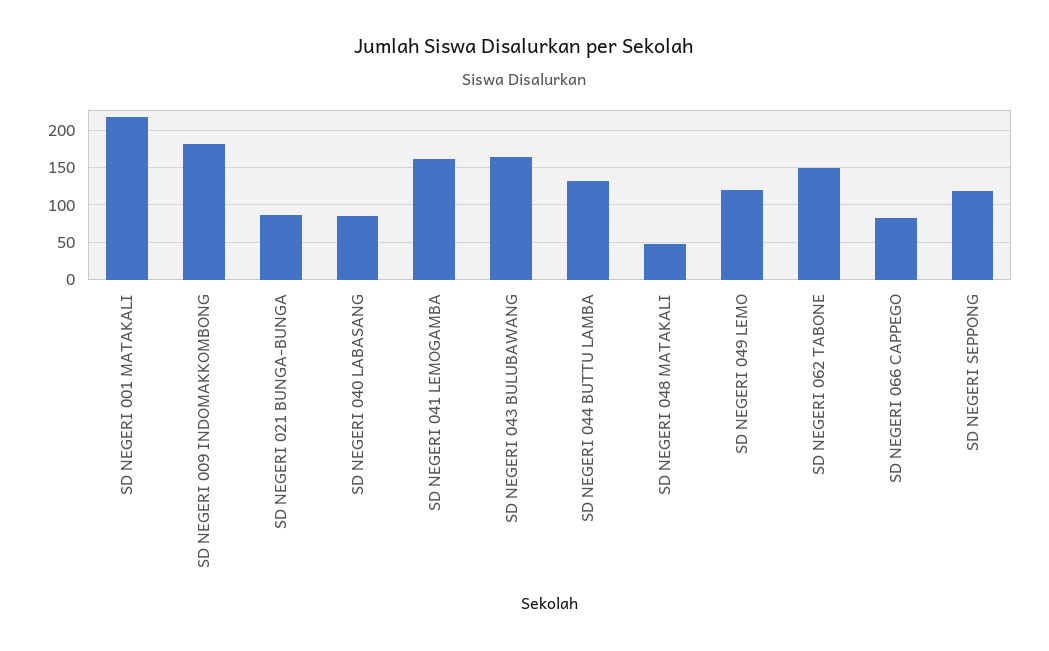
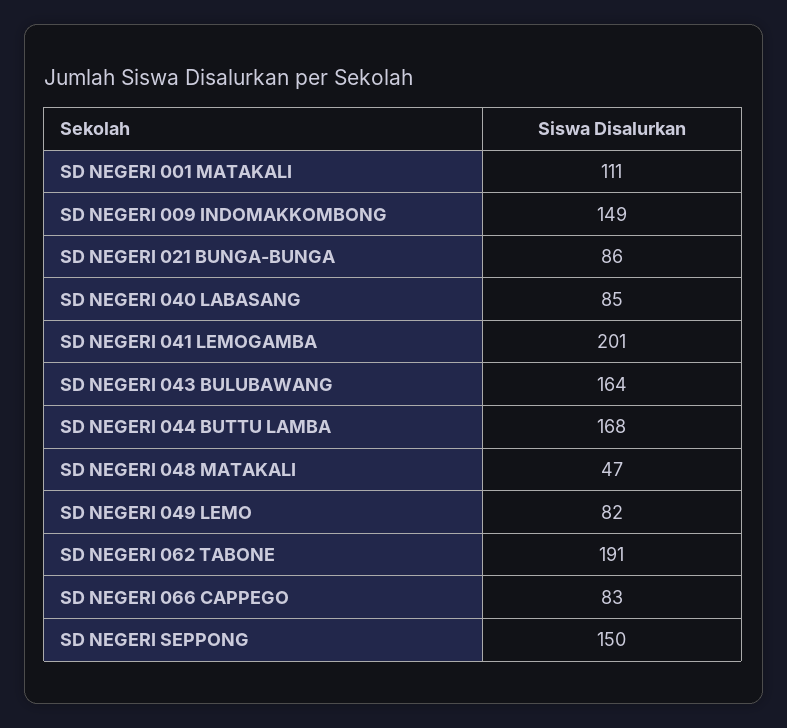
SD NEGERI 001 MATAKALI: 220 -> 111
SD NEGERI 009 INDOMAKKOMBONG: 180 -> 149
SD NEGERI 041 LEMOGAMBA: 160 -> 201
SD NEGERI 044 BUTTU LAMBA: 130 -> 168
SD NEGERI 049 LEMO: 120 -> 82
SD NEGERI 062 TABONE: 150 -> 191
SD NEGERI SEPPONG: 120 -> 150

